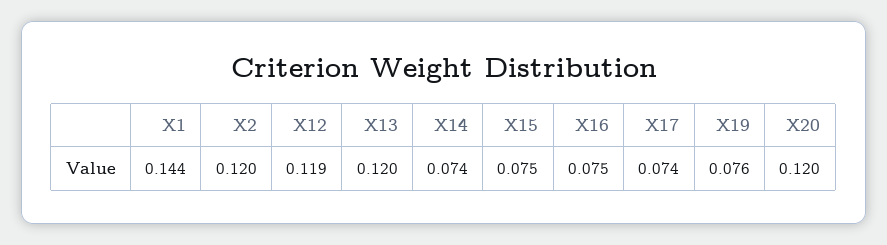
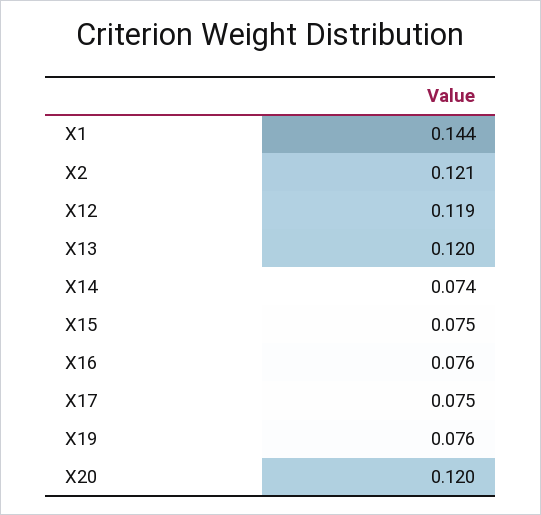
Х2: 0.12 -> 0.121
Х16: 0.075 -> 0.076
Х17: 0.074 -> 0.075

